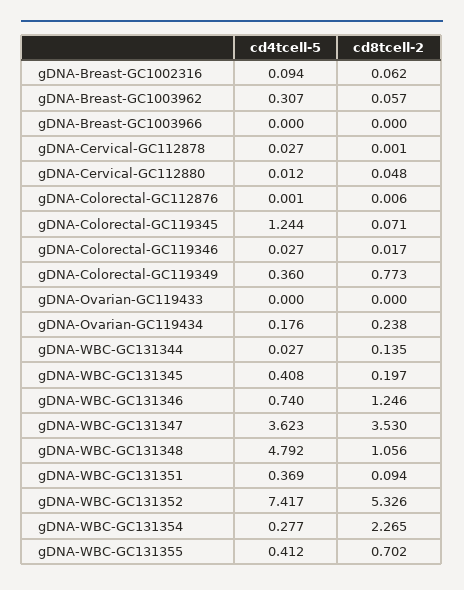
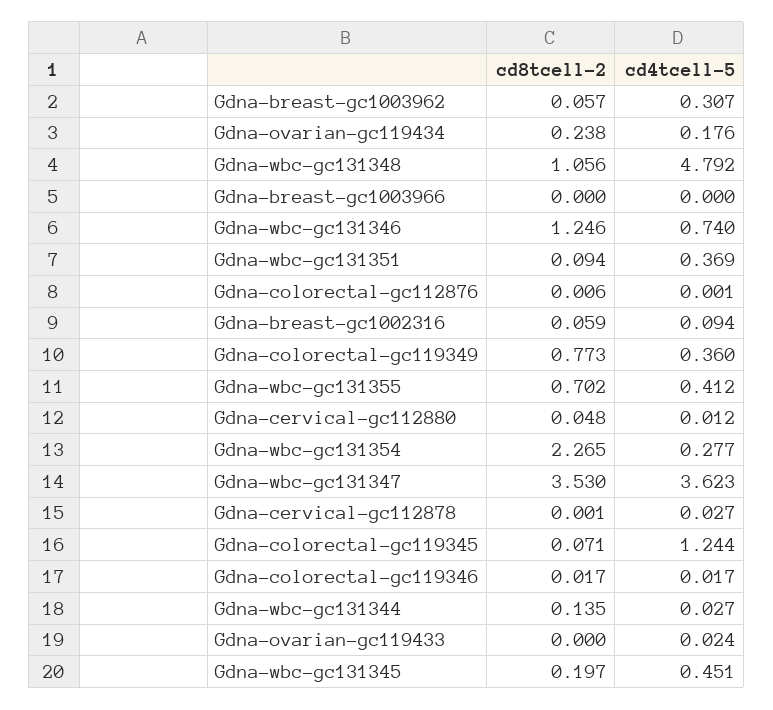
cd8tcell-2, gDNA-Breast-GC1002316: 0.062 -> 0.059
cd4tcell-5, gDNA-Colorectal-GC119346: 0.027 -> 0.017
cd4tcell-5, gDNA-Ovarian-GC119433: 0 -> 0.024
cd4tcell-5, gDNA-WBC-GC131345: 0.408 -> 0.451
cd4tcell-5, gDNA-WBC-GC131352: 7.417 -> none
cd8tcell-2, gDNA-WBC-GC131352: 5.326 -> none

